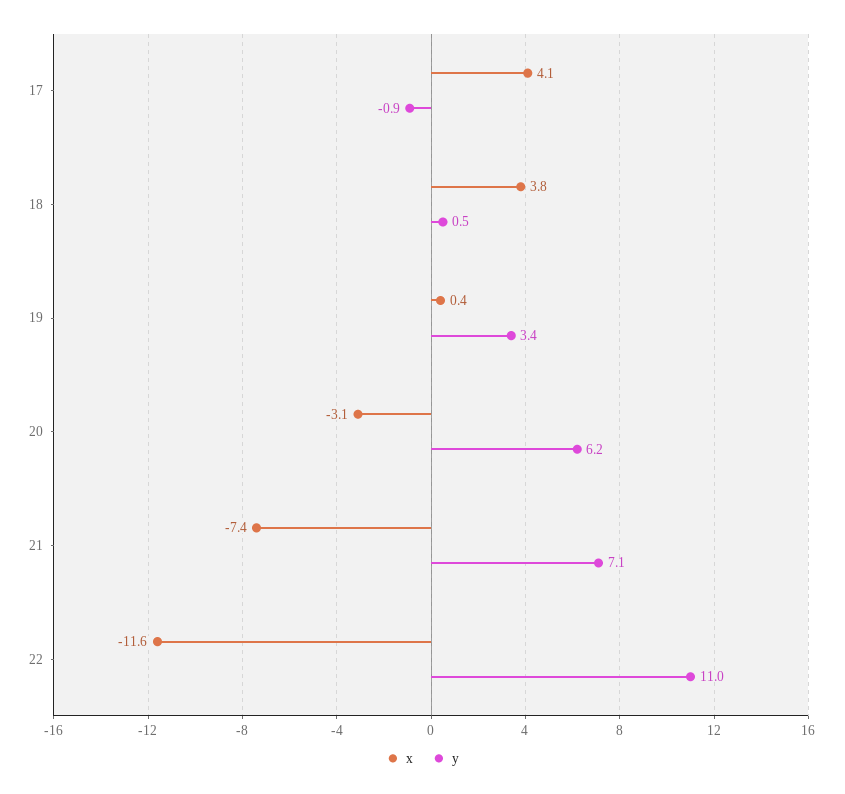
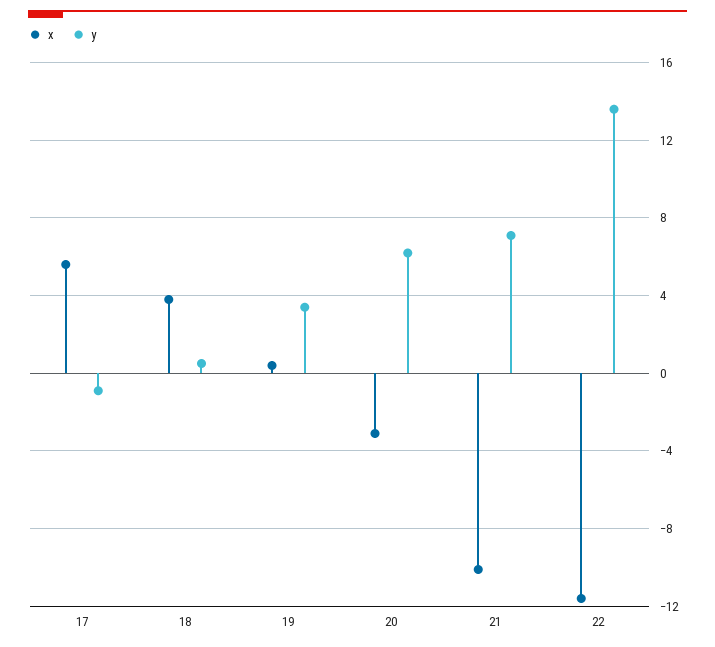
x, 17: 4.1 -> 5.5
x, 21: -7.4 -> -10
y, 22: 11 -> 13.5

